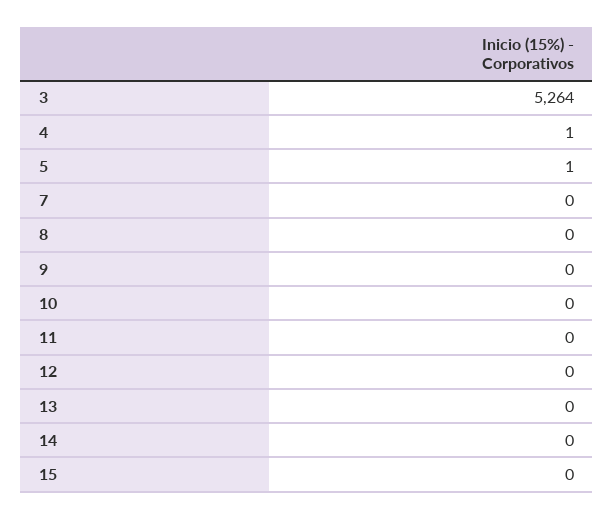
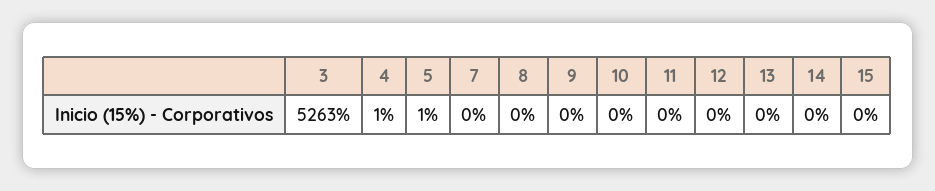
3: 5264 -> 5263

